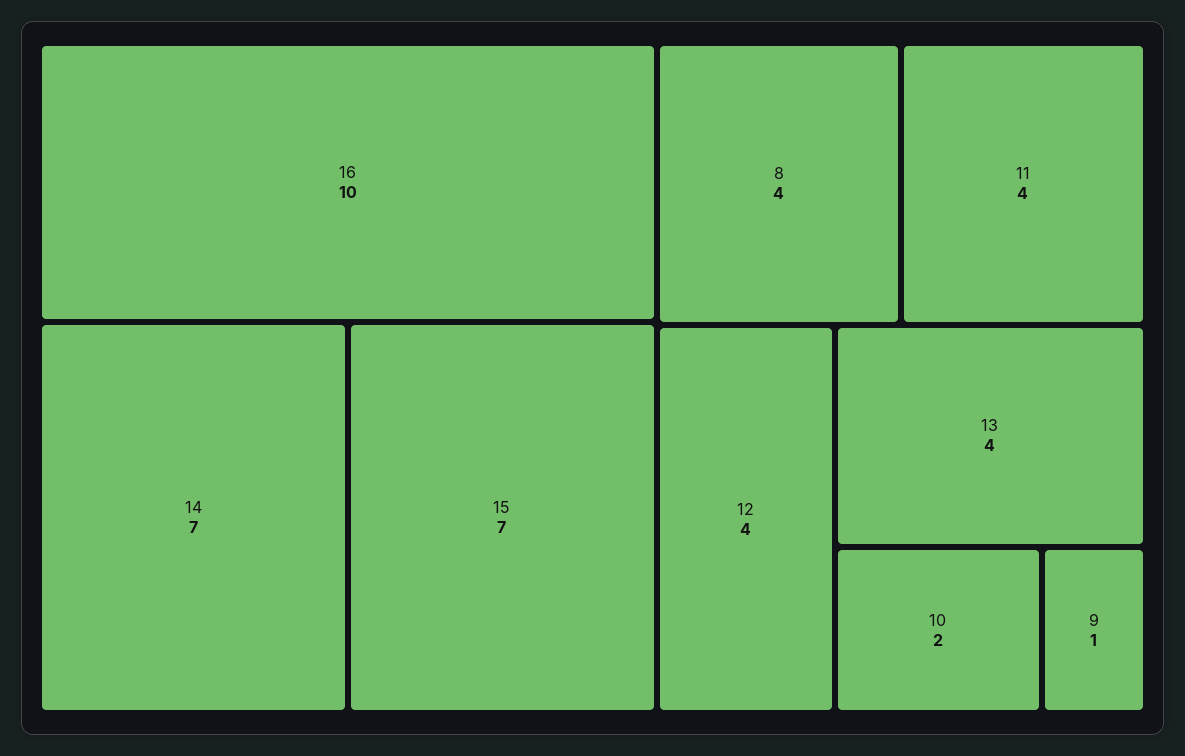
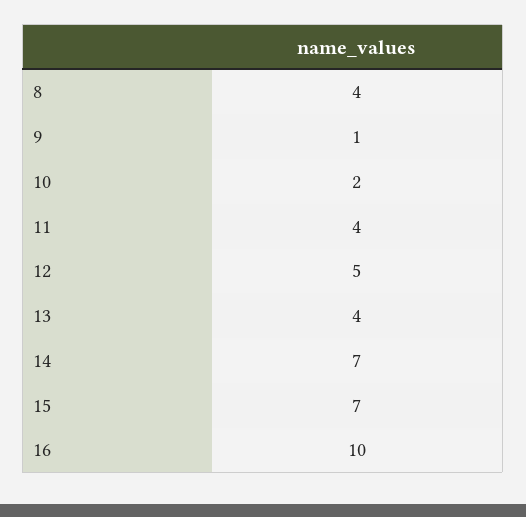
12: 4 -> 5

